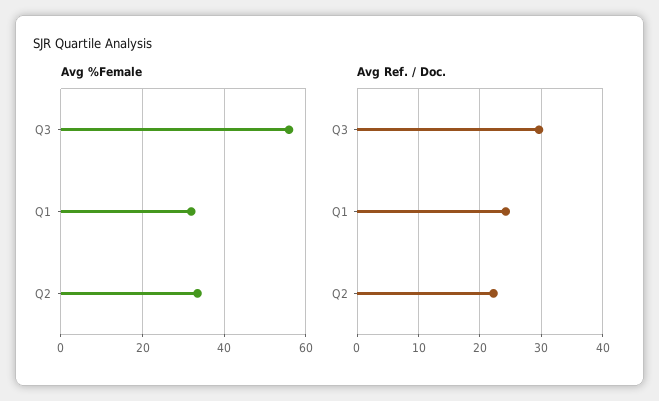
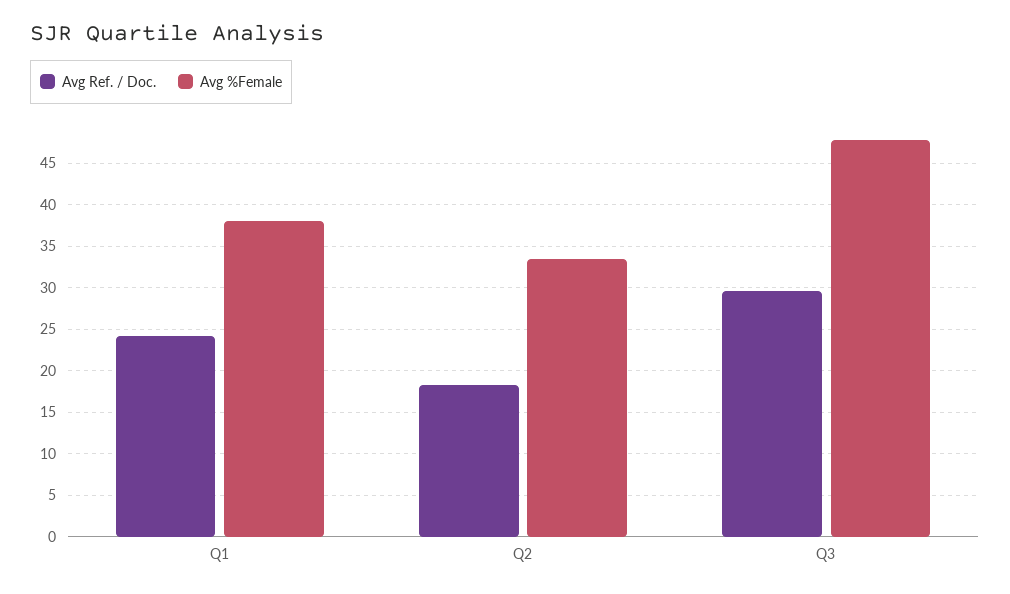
Avg %Female, Q3: 56 -> 48
Avg %Female, Q1: 32 -> 38
Avg Ref. / Doc., Q2: 22 -> 18

